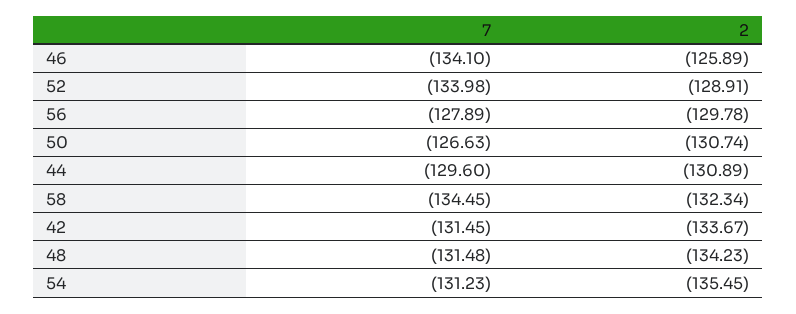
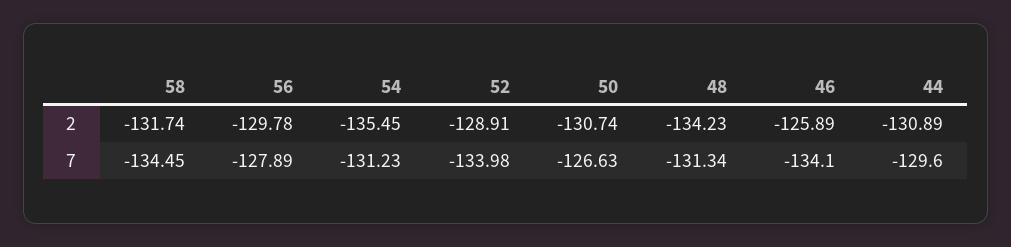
2, 58: -132.34 -> -131.74
7, 42: -131.45 -> none
2, 42: -133.67 -> none
7, 48: -131.48 -> -131.34

